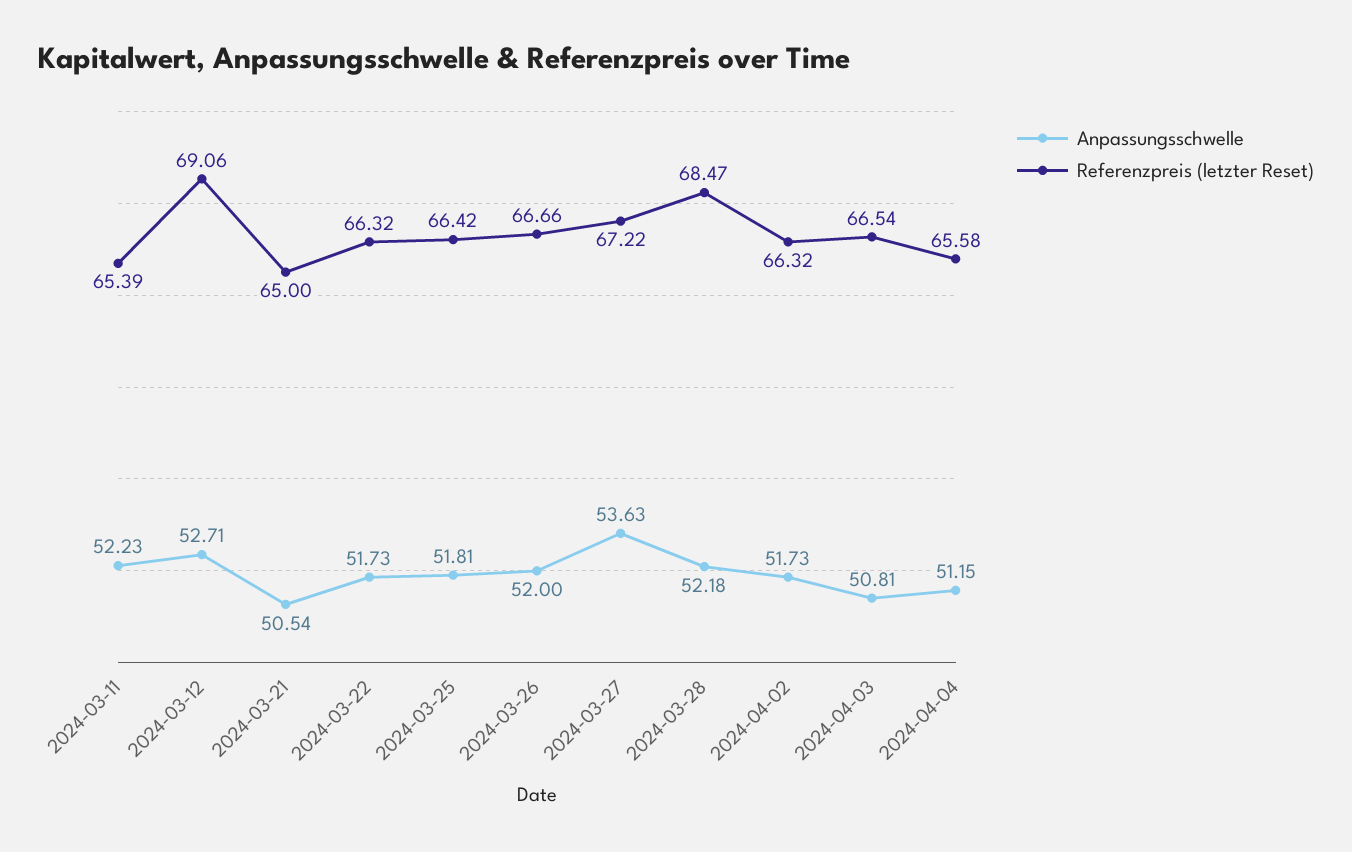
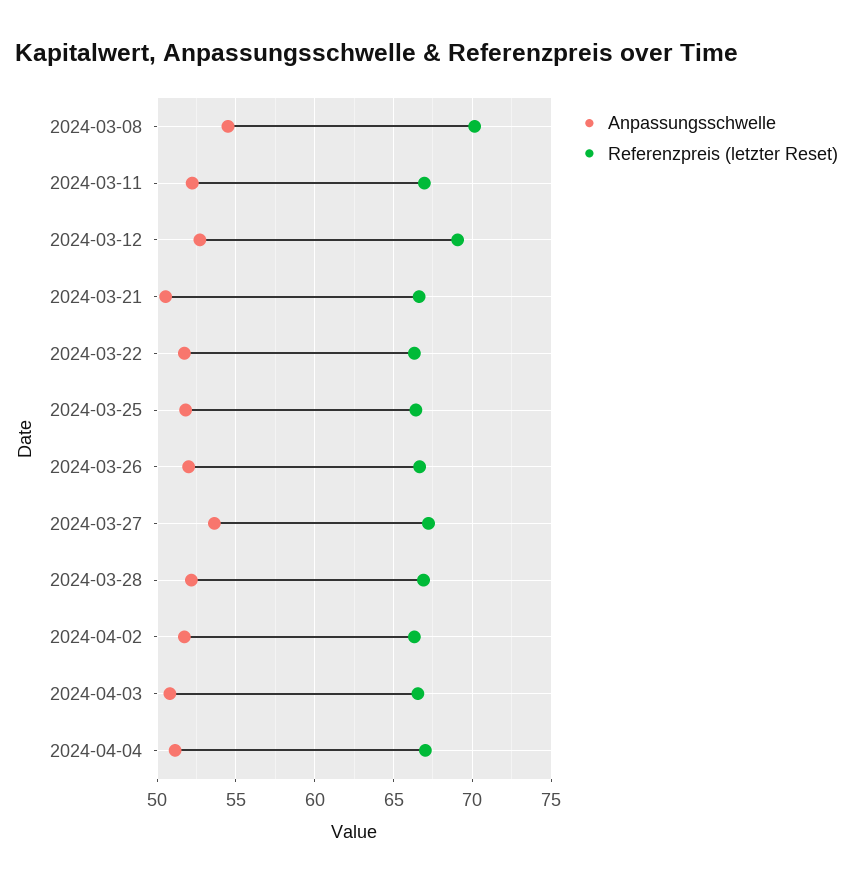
Referenzpreis (letzter Reset), 2024-03-11: 65.39 -> 67
Referenzpreis (letzter Reset), 2024-03-21: 65 -> 66.5
Referenzpreis (letzter Reset), 2024-03-28: 68.47 -> 67
Referenzpreis (letzter Reset), 2024-04-04: 65.58 -> 67
Anpassungsschwelle, 2024-03-08: none -> 54.5
Referenzpreis (letzter Reset), 2024-03-08: none -> 70

